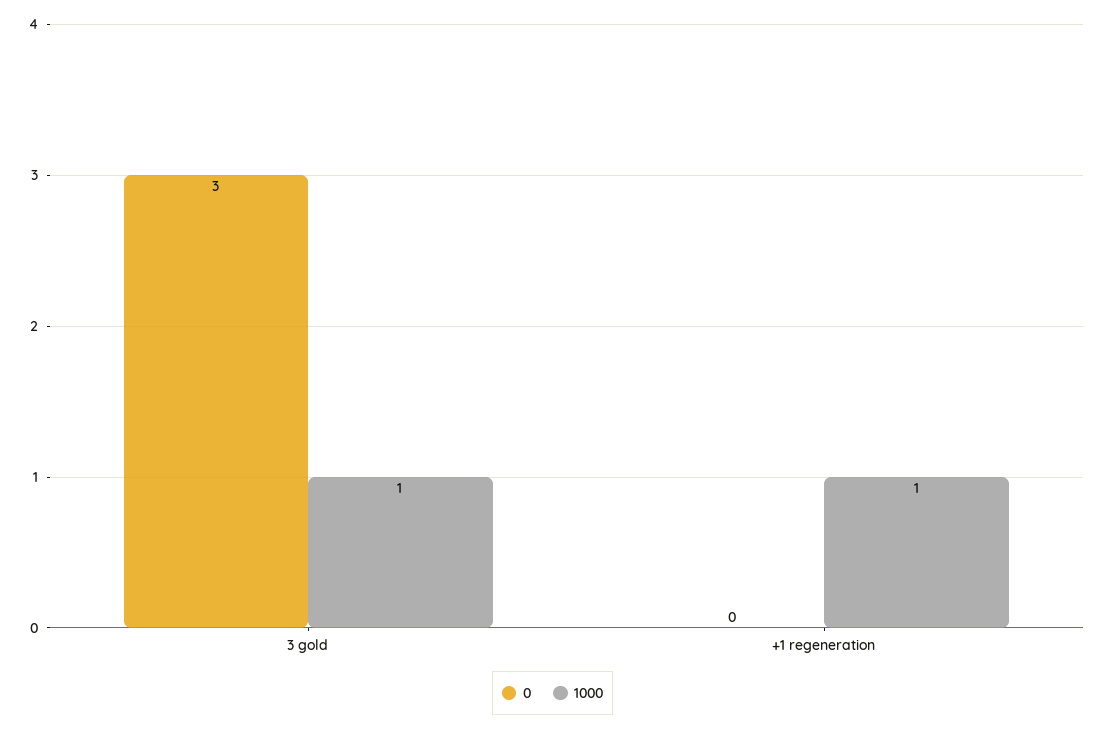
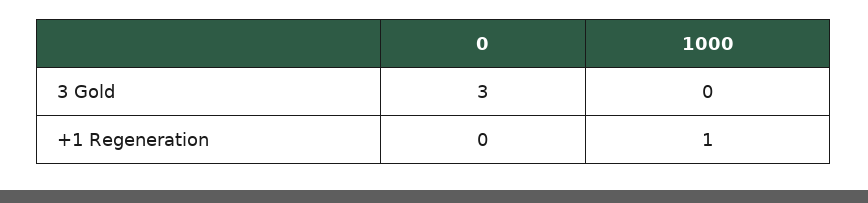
1000, 3 gold: 1 -> 0

